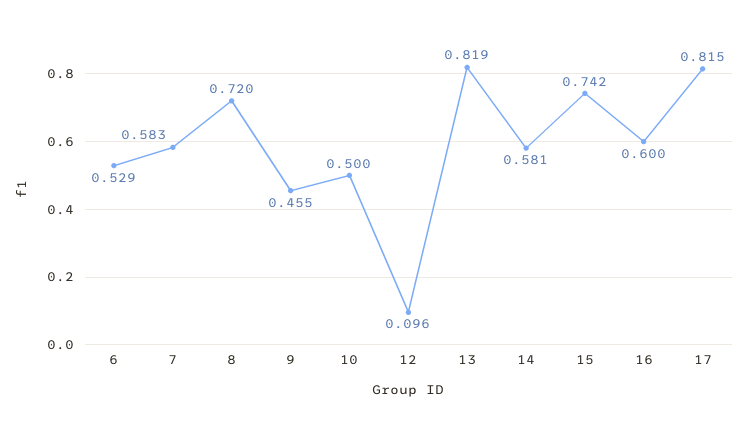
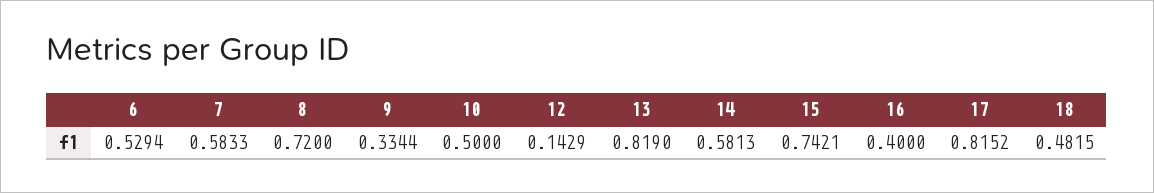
9: 0.455 -> 0.3344
12: 0.096 -> 0.1429
16: 0.6 -> 0.4
18: none -> 0.4815

